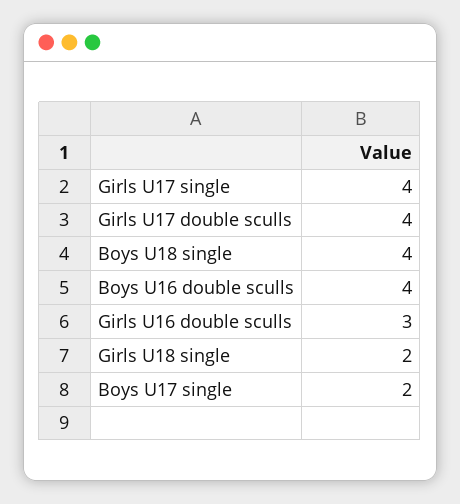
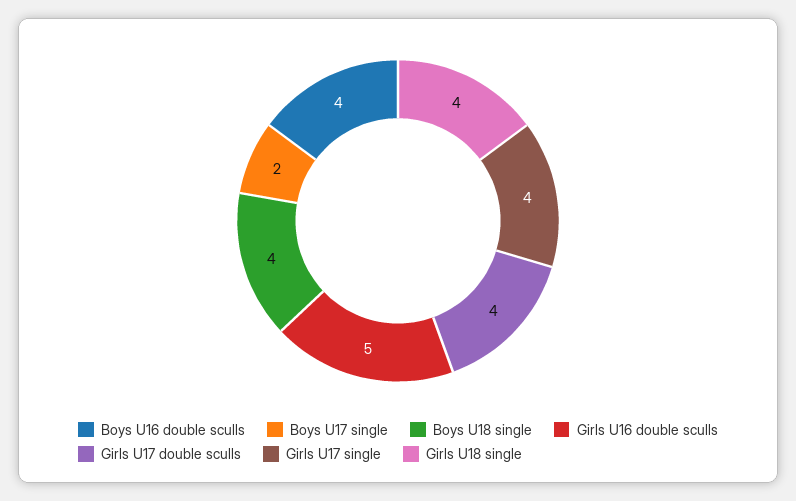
Girls U16 double sculls: 3 -> 5
Girls U18 single: 2 -> 4

